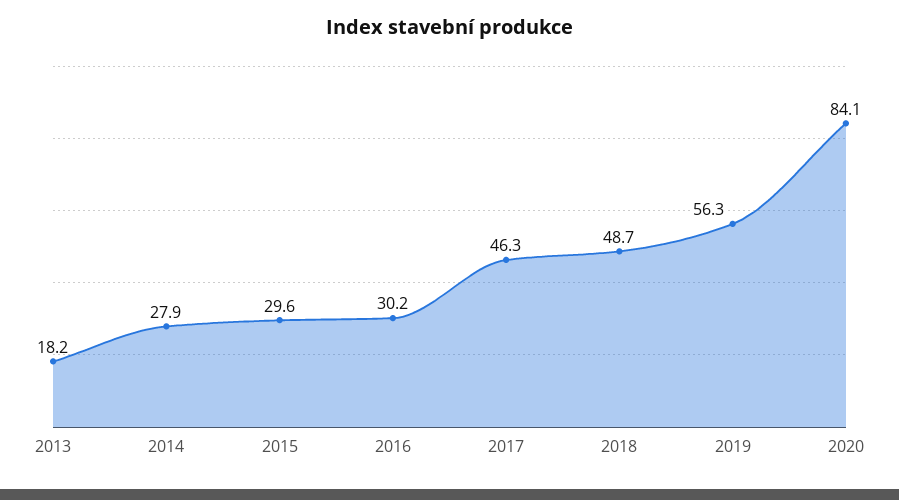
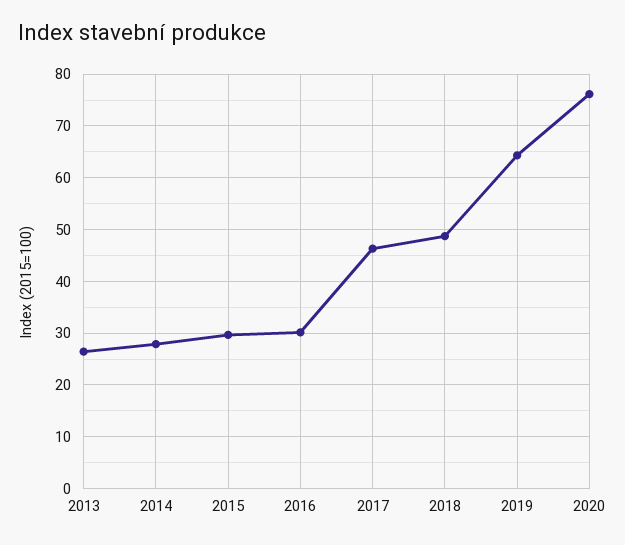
2013: 18.2 -> 26
2019: 56.3 -> 64
2020: 84.1 -> 76

